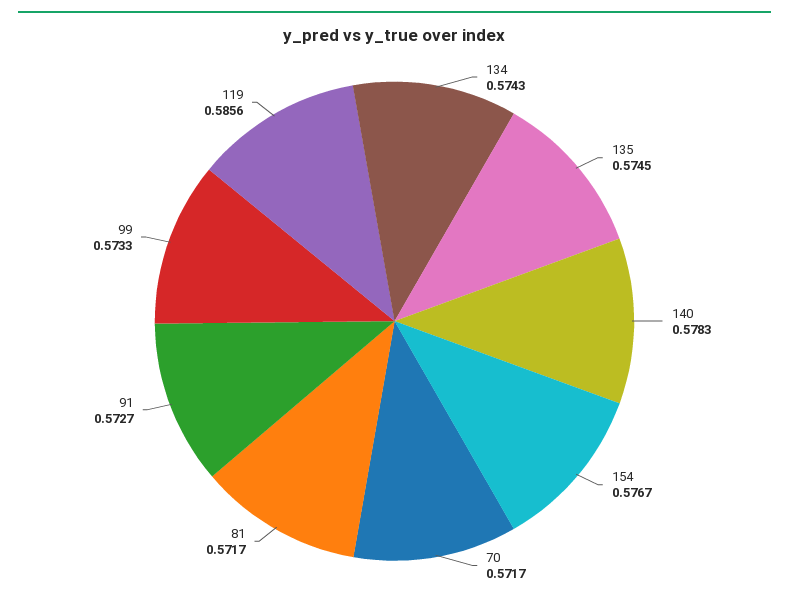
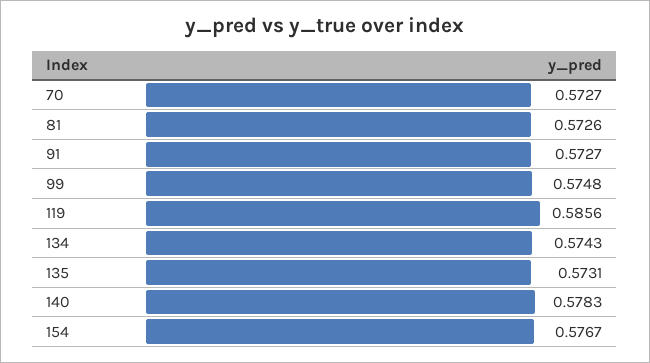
135: 0.5745 -> 0.5731
70: 0.5717 -> 0.5727
81: 0.5717 -> 0.5726
99: 0.5733 -> 0.5748

